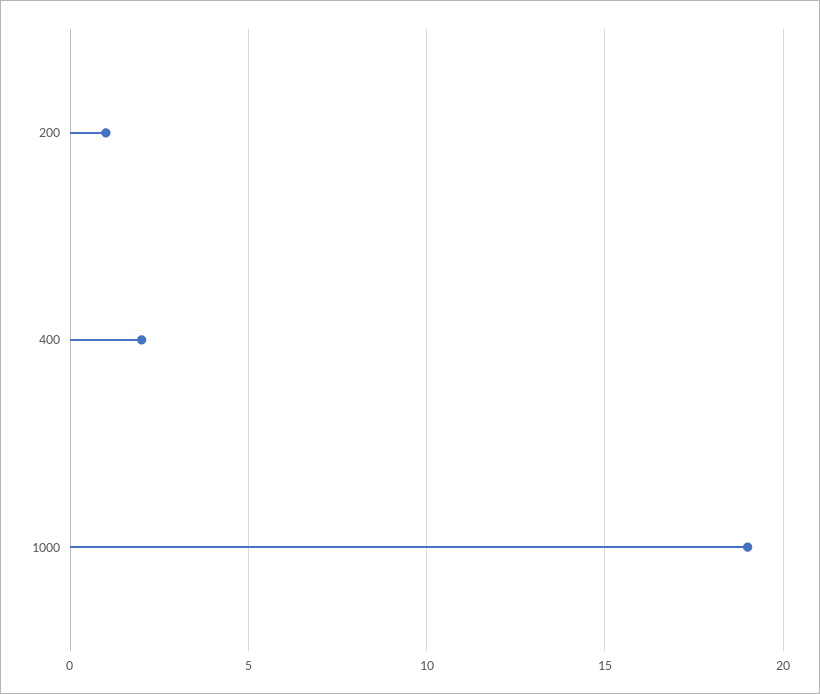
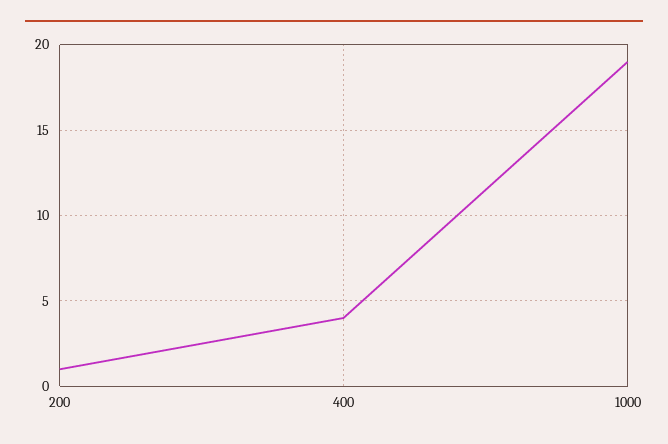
400: 2 -> 4

